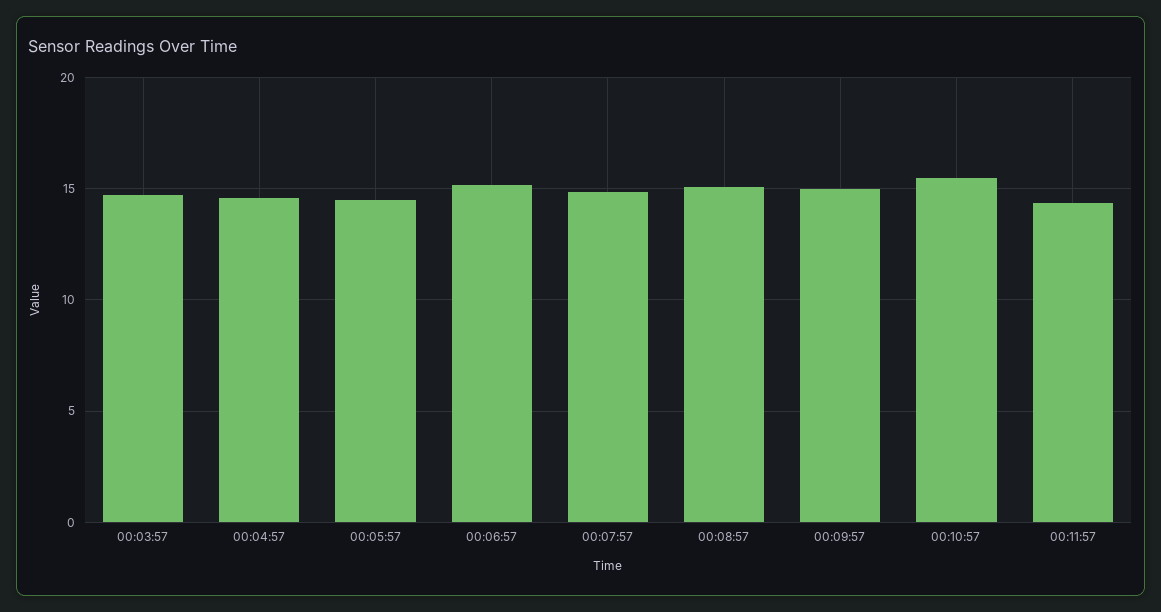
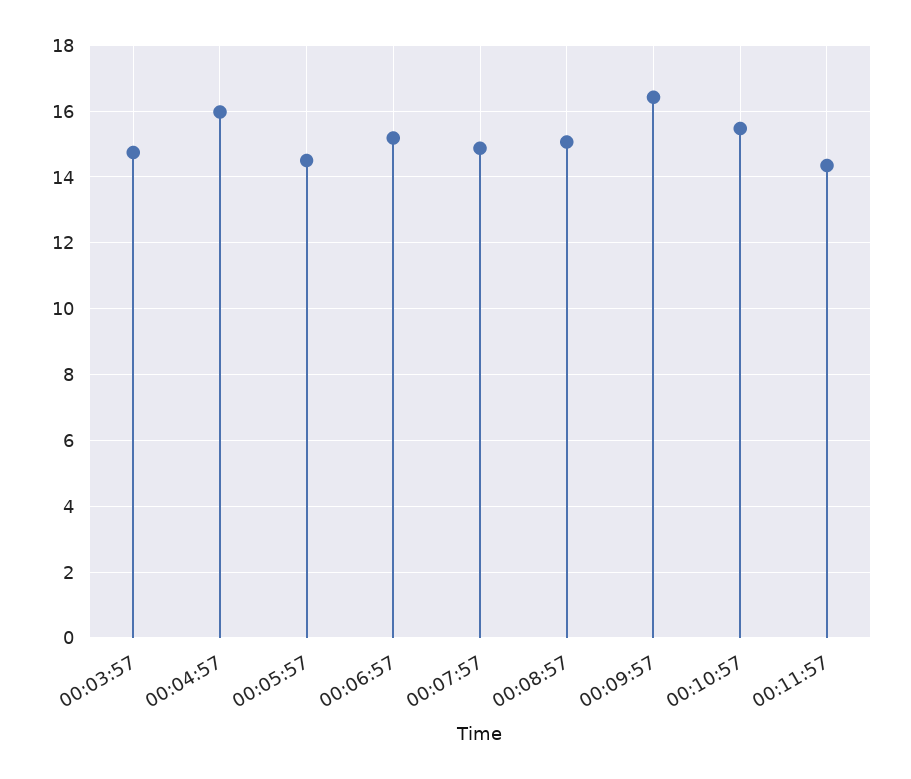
00:04:57: 14.5 -> 16
00:09:57: 15 -> 16.4

